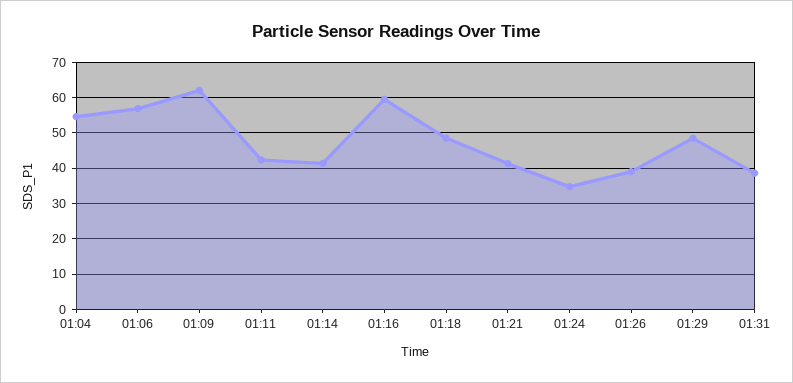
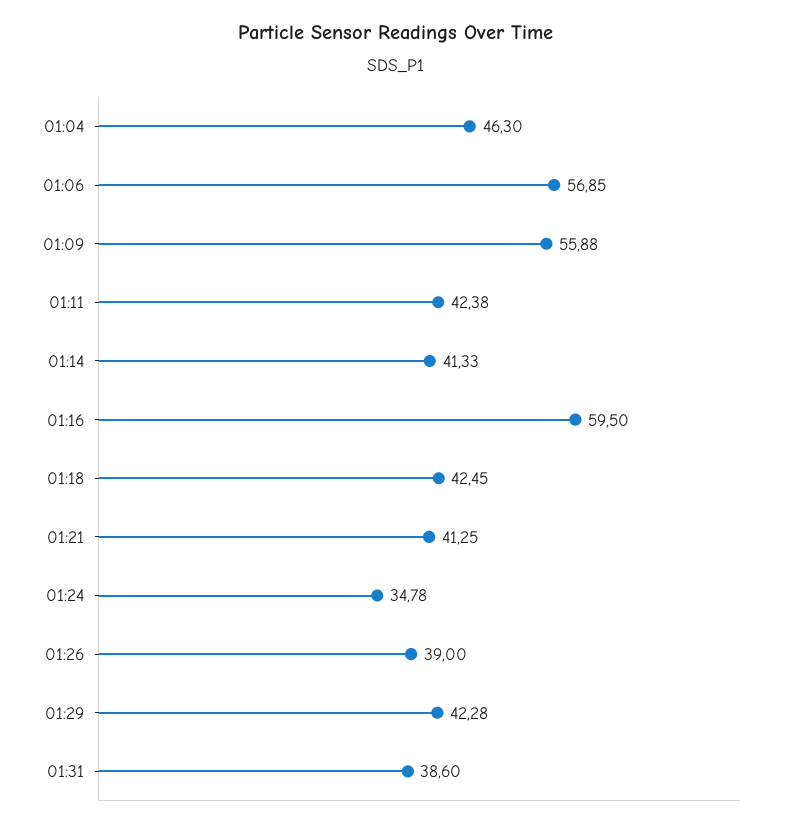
01:04: 54 -> 46.3
01:09: 62 -> 55.88
01:18: 48 -> 42.45
01:29: 48 -> 42.28

